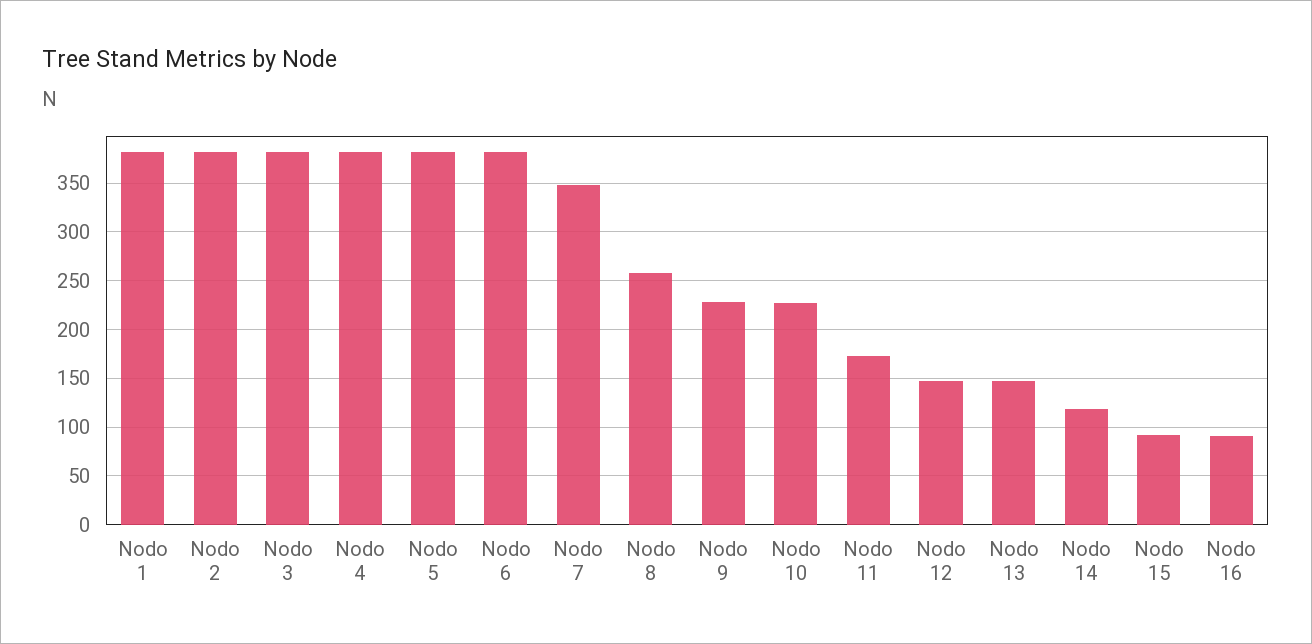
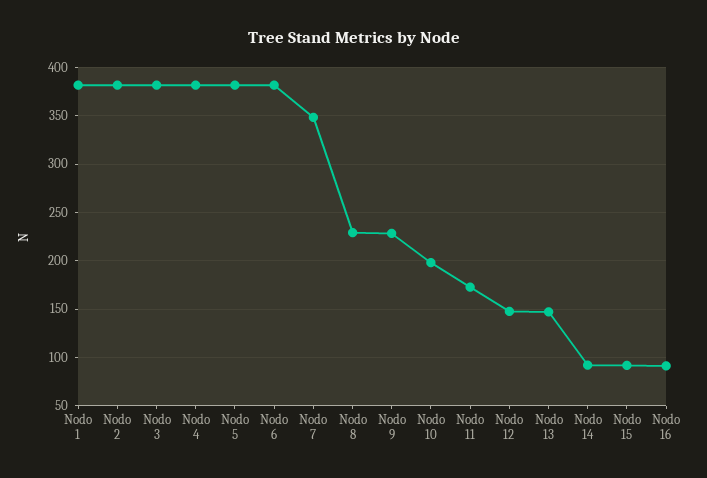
Nodo 8: 260 -> 230
Nodo 10: 230 -> 200
Nodo 14: 120 -> 90

